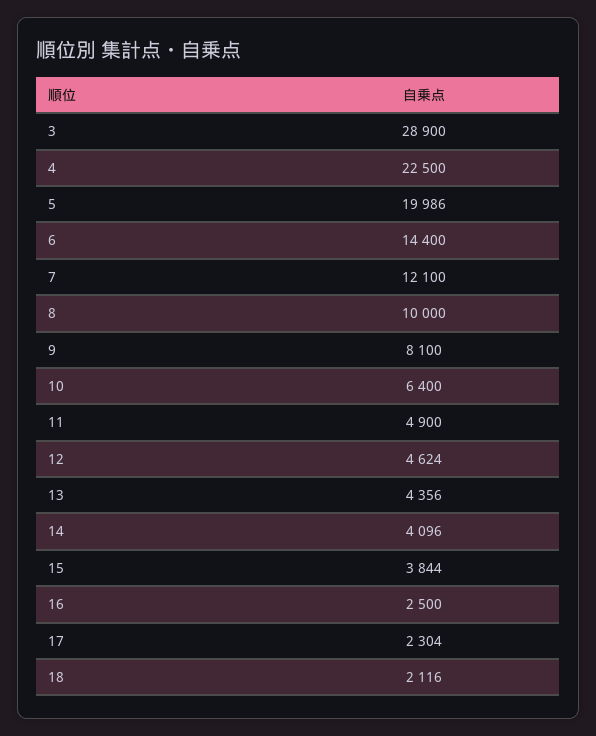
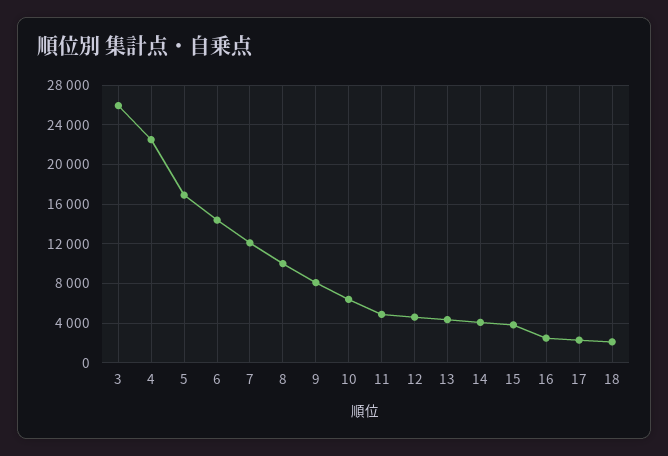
3: 28900 -> 26000
5: 19986 -> 17000

